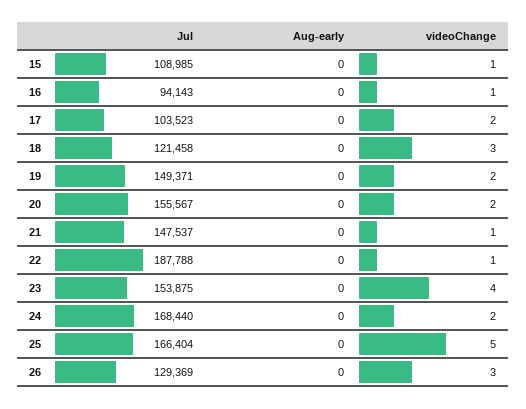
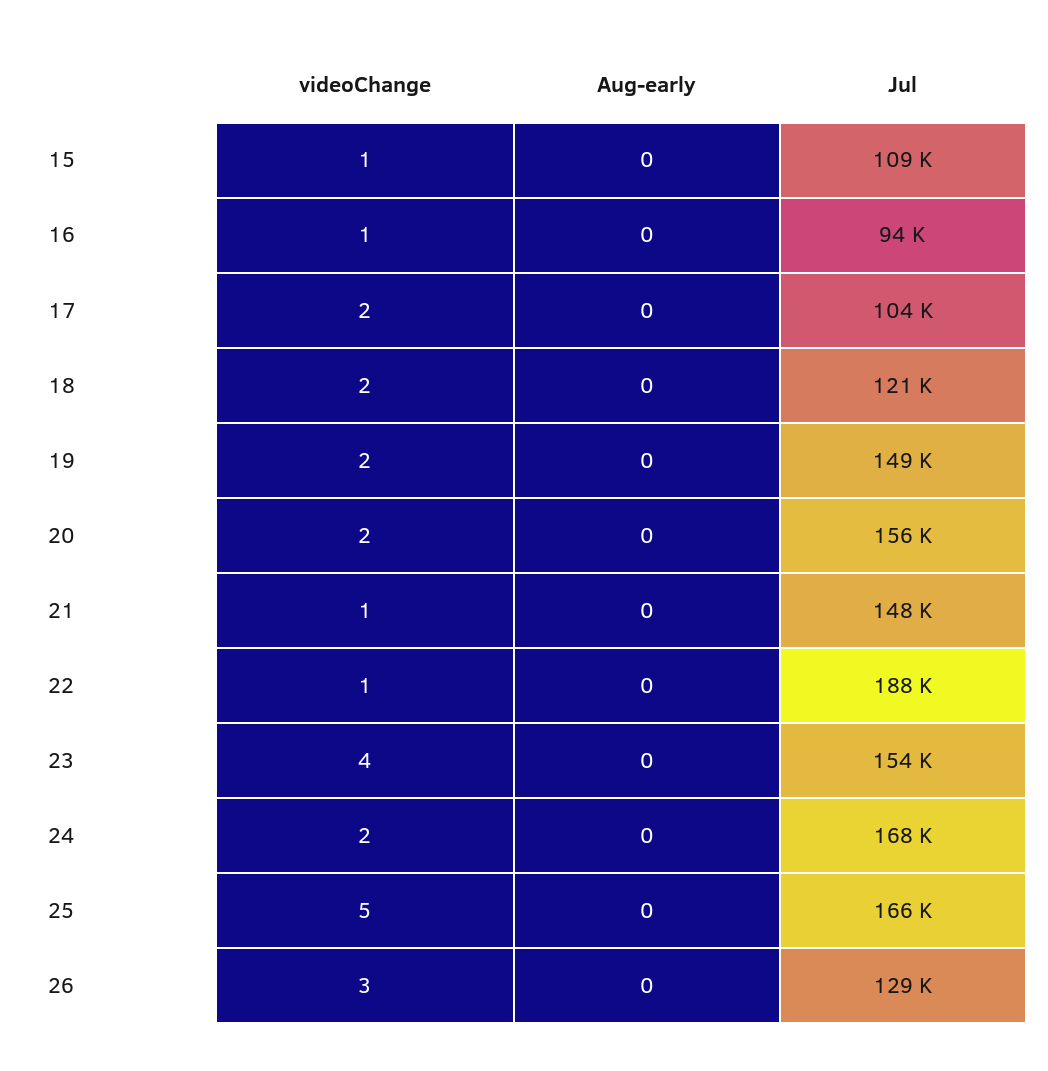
videoChange, 18: 3 -> 2

